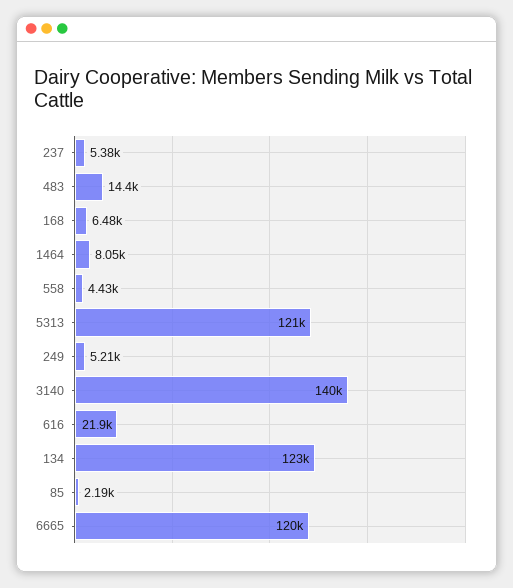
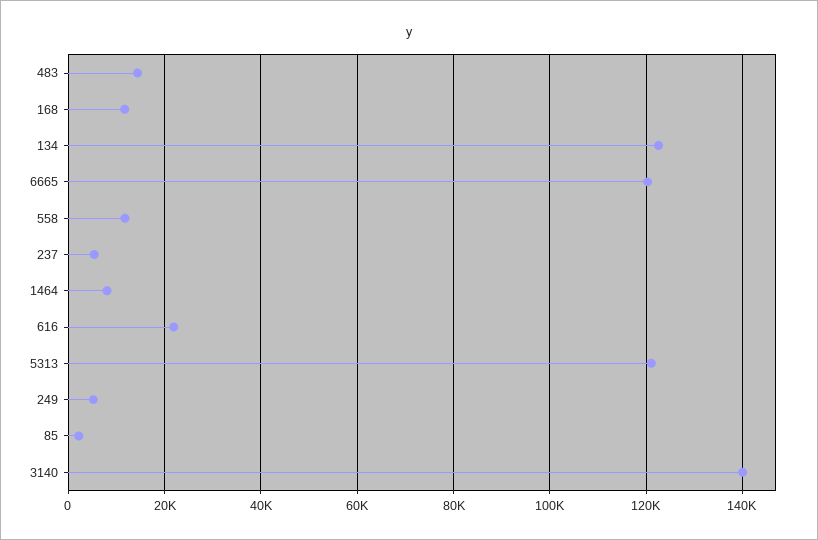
168: 6480 -> 12000
558: 4430 -> 12000

